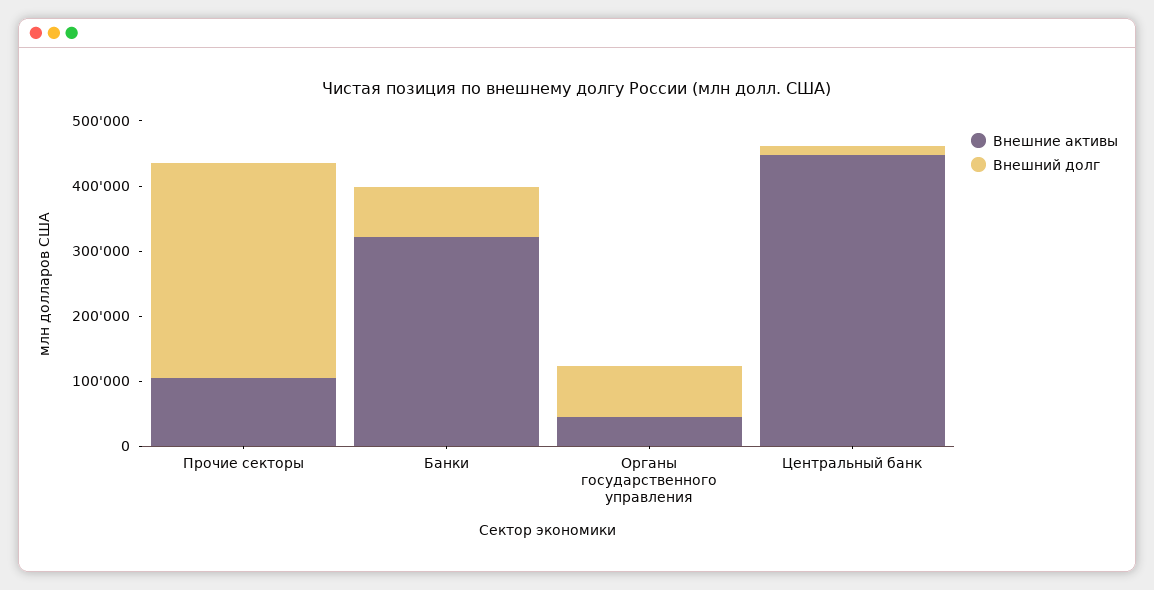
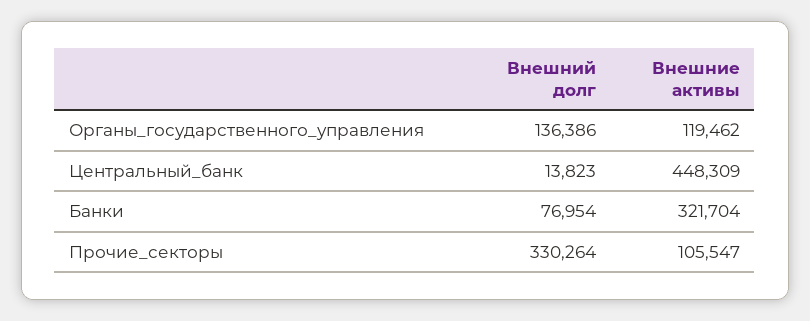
Внешние активы, Органы государственного управления: 40000 -> 119462
Внешний долг, Органы государственного управления: 80000 -> 136386

